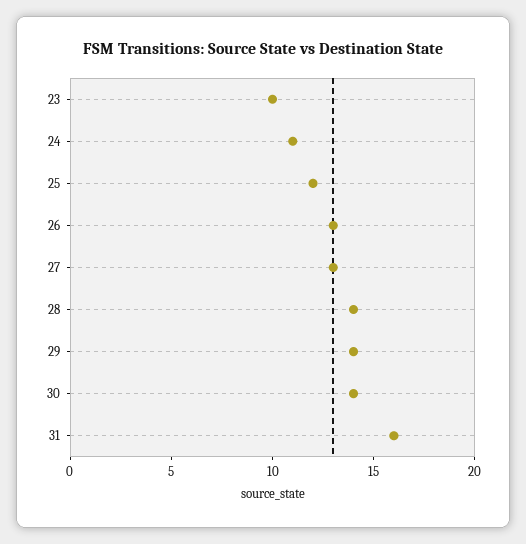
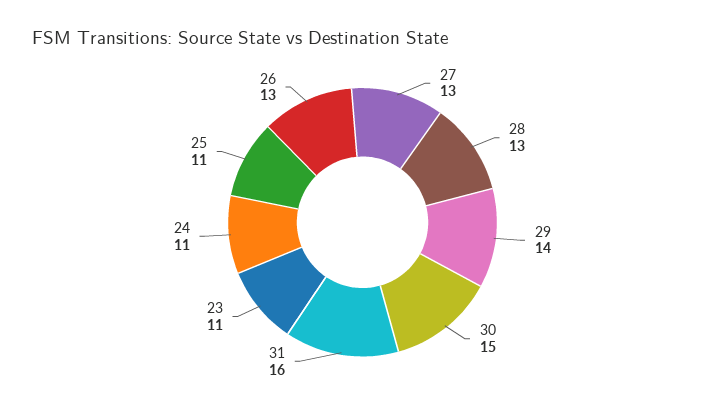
23: 10 -> 11
25: 12 -> 11
28: 14 -> 13
30: 14 -> 15

